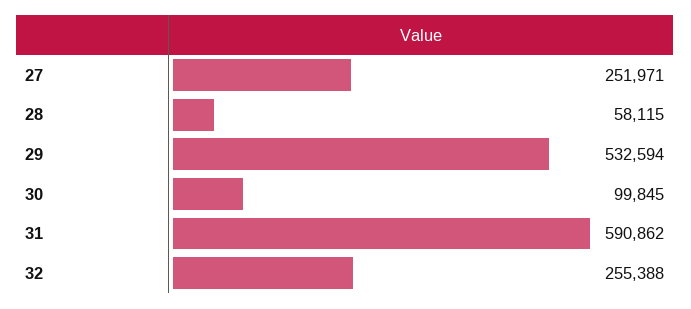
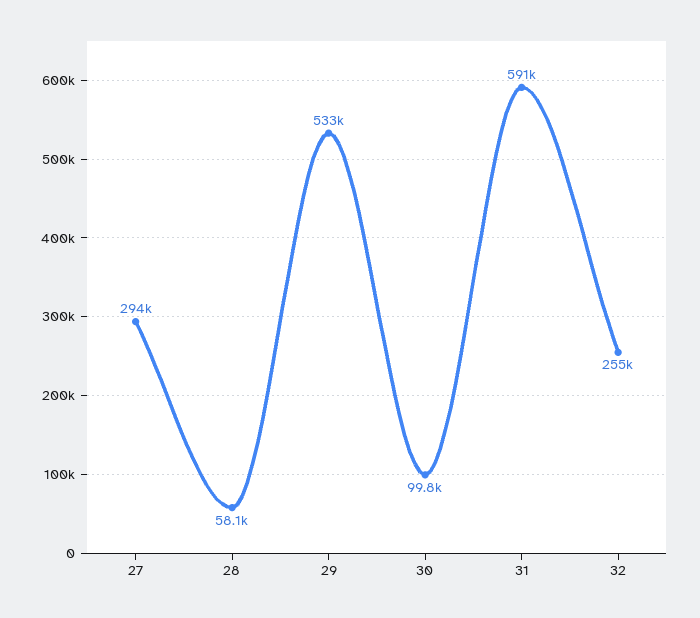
27: 251971 -> 294000

